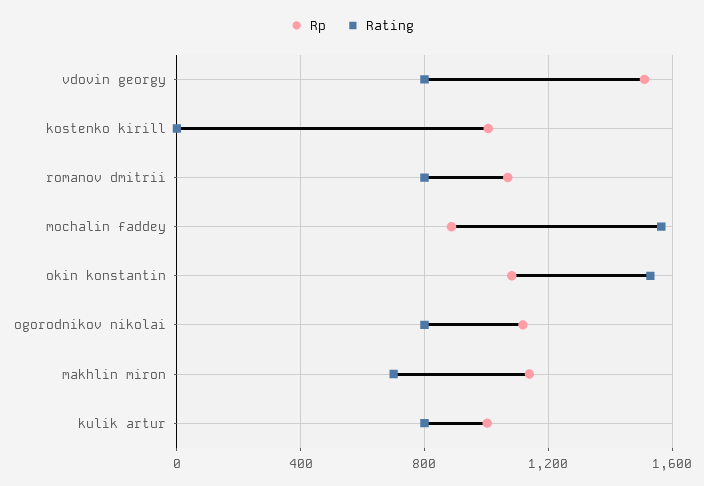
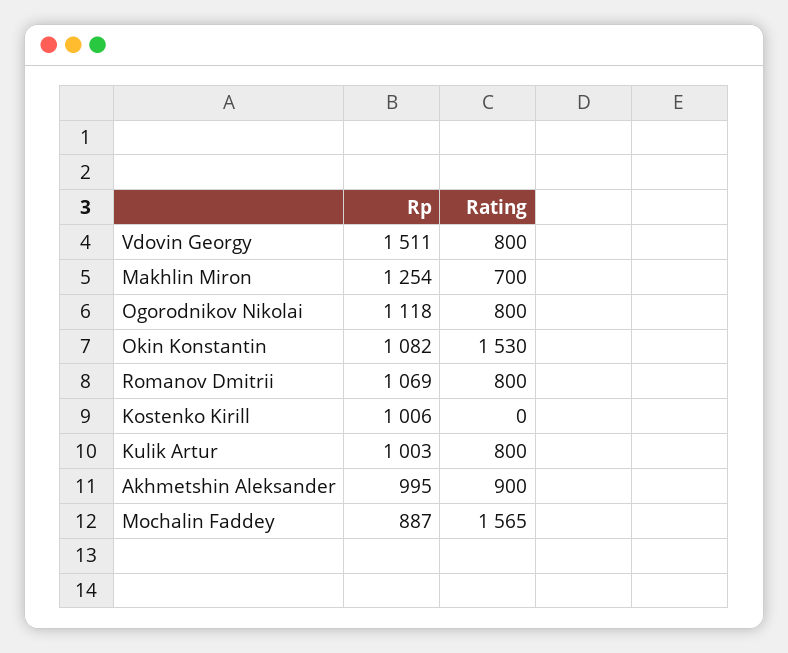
Rp, makhlin miron: 1150 -> 1254
Rp, Akhmetshin Aleksander: none -> 995
Rating, Akhmetshin Aleksander: none -> 900

